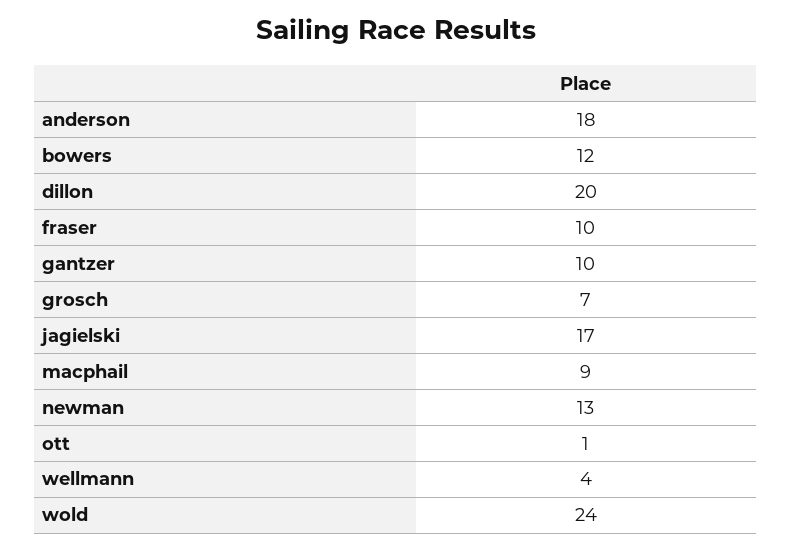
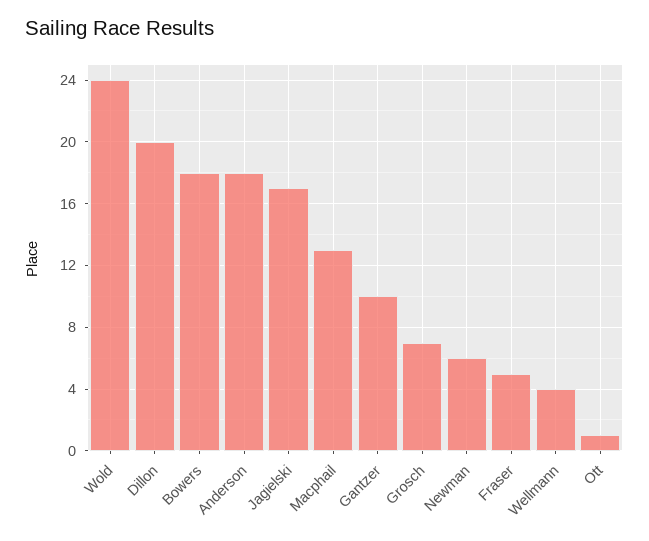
bowers: 12 -> 18
fraser: 10 -> 5
macphail: 9 -> 13
newman: 13 -> 6

